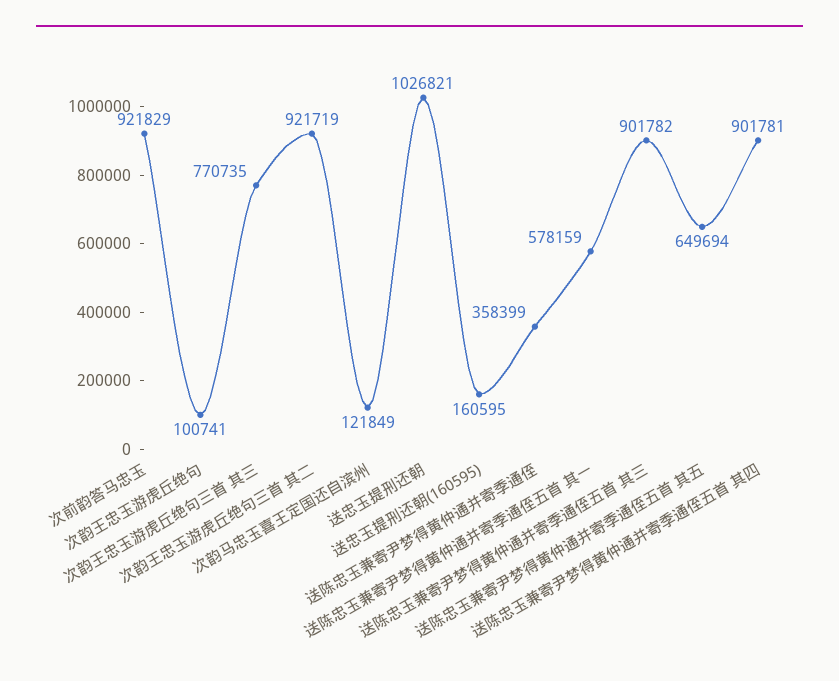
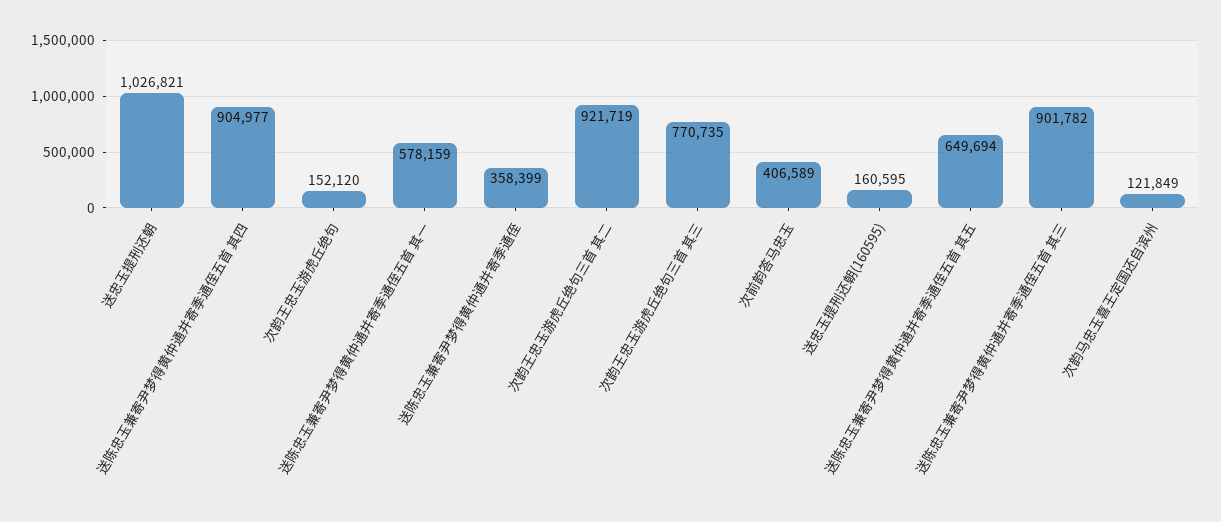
次前韵答马忠玉: 921829 -> 406589
次韵王忠玉游虎丘绝句: 100741 -> 152120
送陈忠玉兼寄尹梦得黄仲通并寄季通侄五首 其四: 901781 -> 904977

